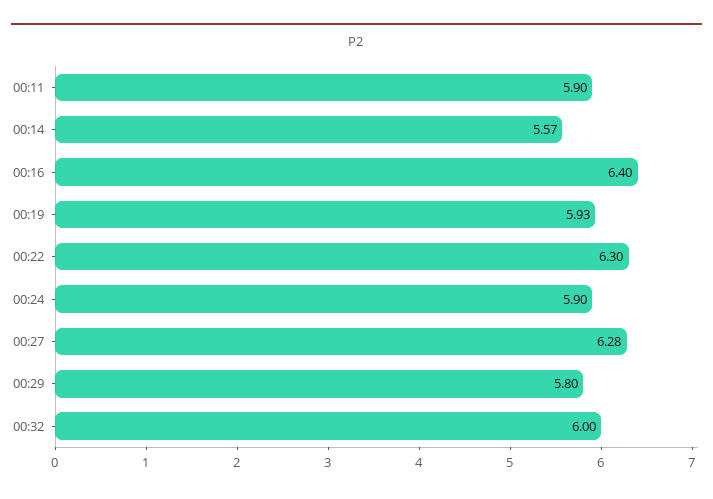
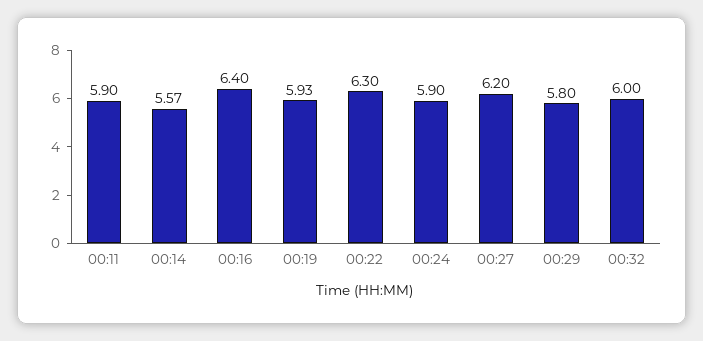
00:27: 6.28 -> 6.2

